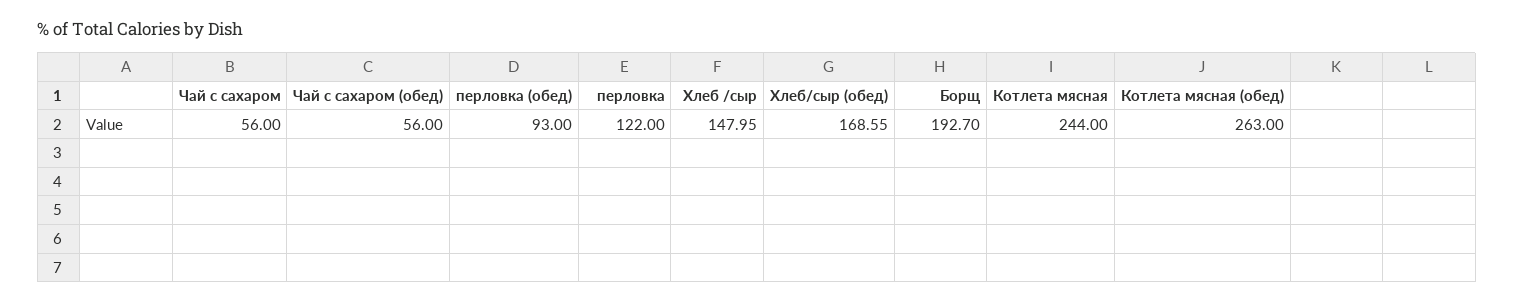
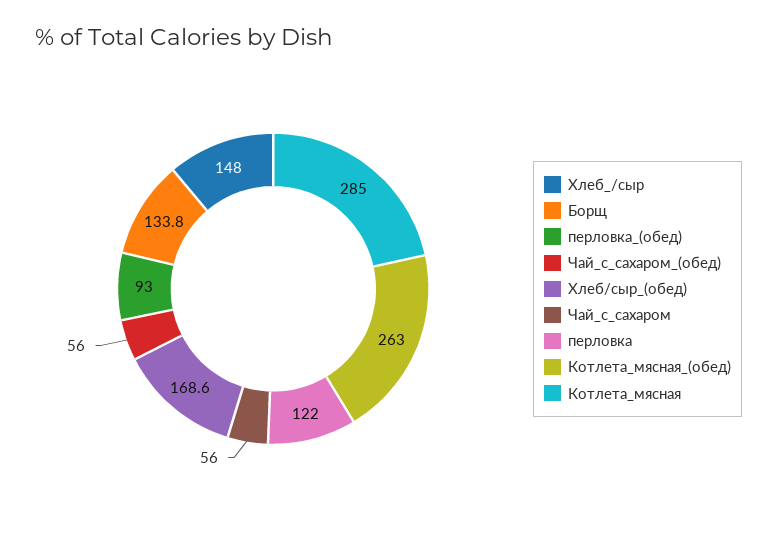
Борщ: 192.7 -> 133.8
Котлета мясная: 244 -> 285

